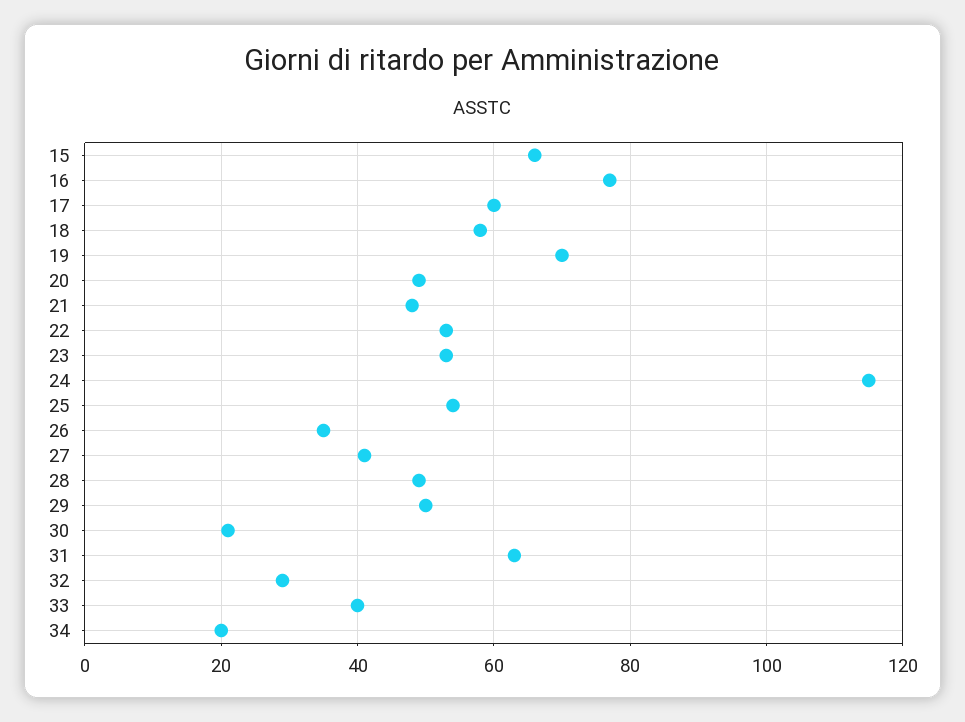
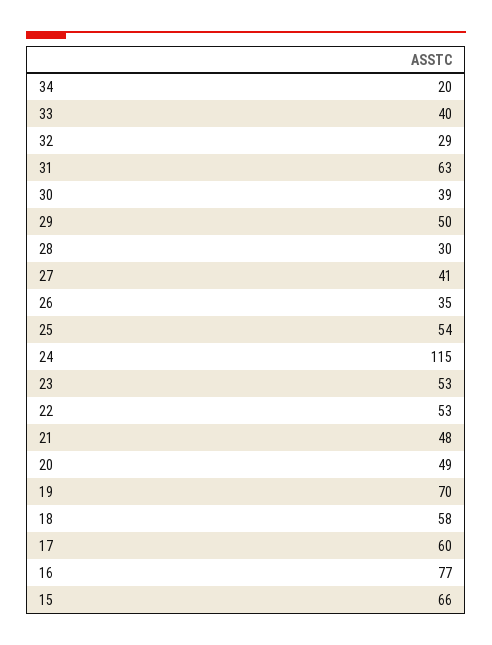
28: 50 -> 30
30: 20 -> 39

